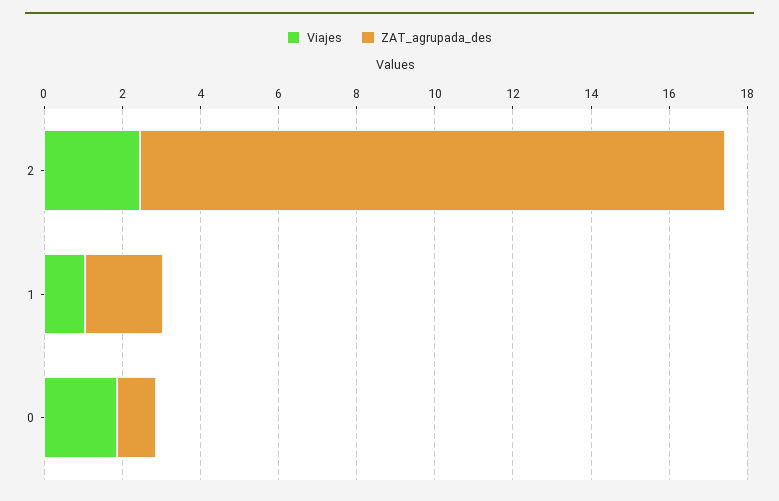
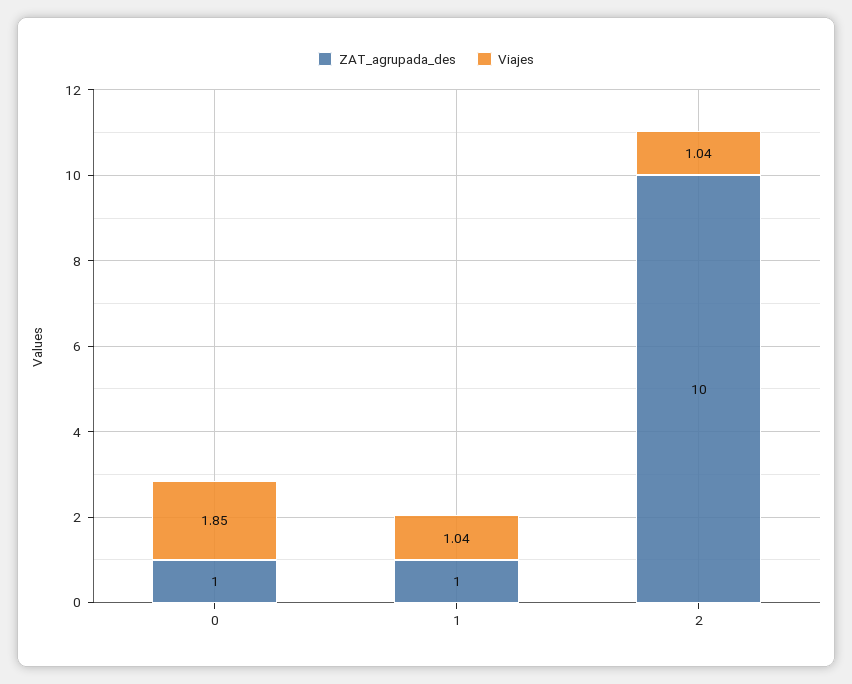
Viajes, 2: 2.5 -> 1.04
ZAT_agrupada_des, 2: 15 -> 10
ZAT_agrupada_des, 1: 2 -> 1

